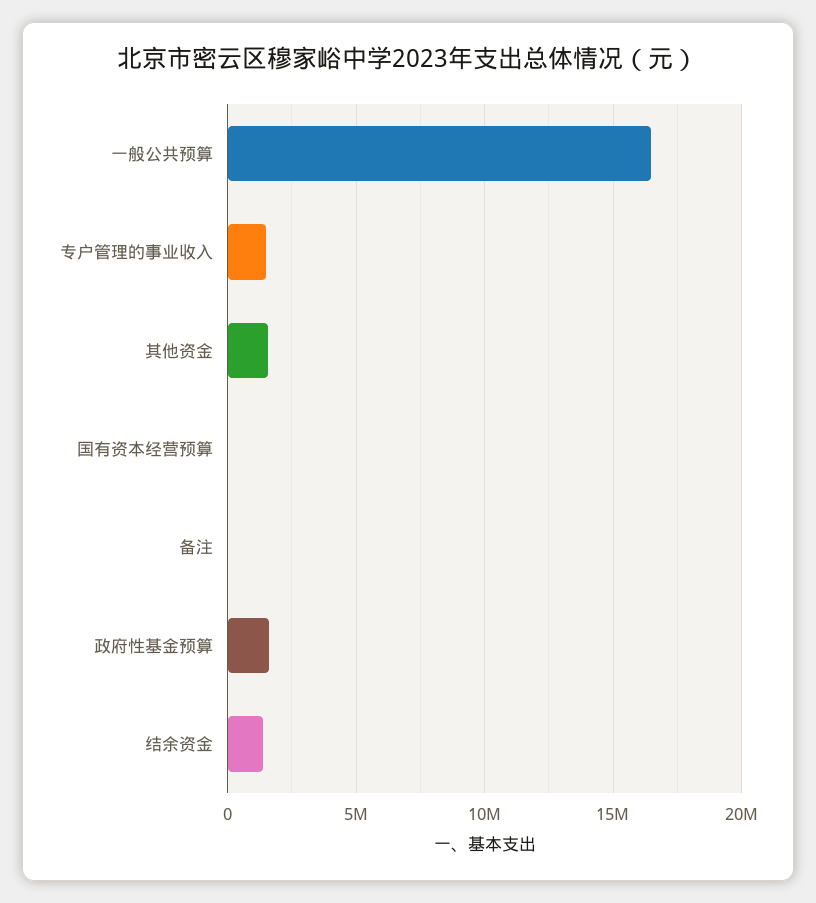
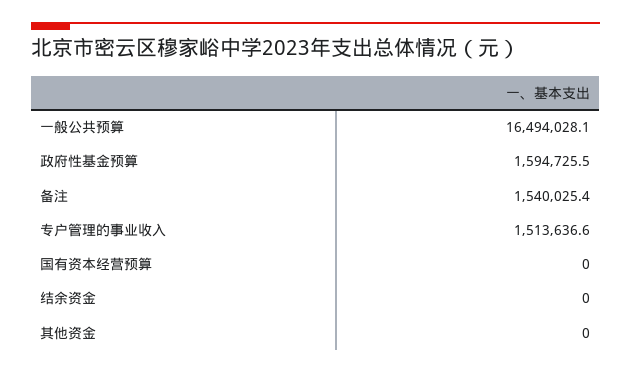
其他资金: 1500000 -> 0
备注: 0 -> 1540025.4
结余资金: 1500000 -> 0

